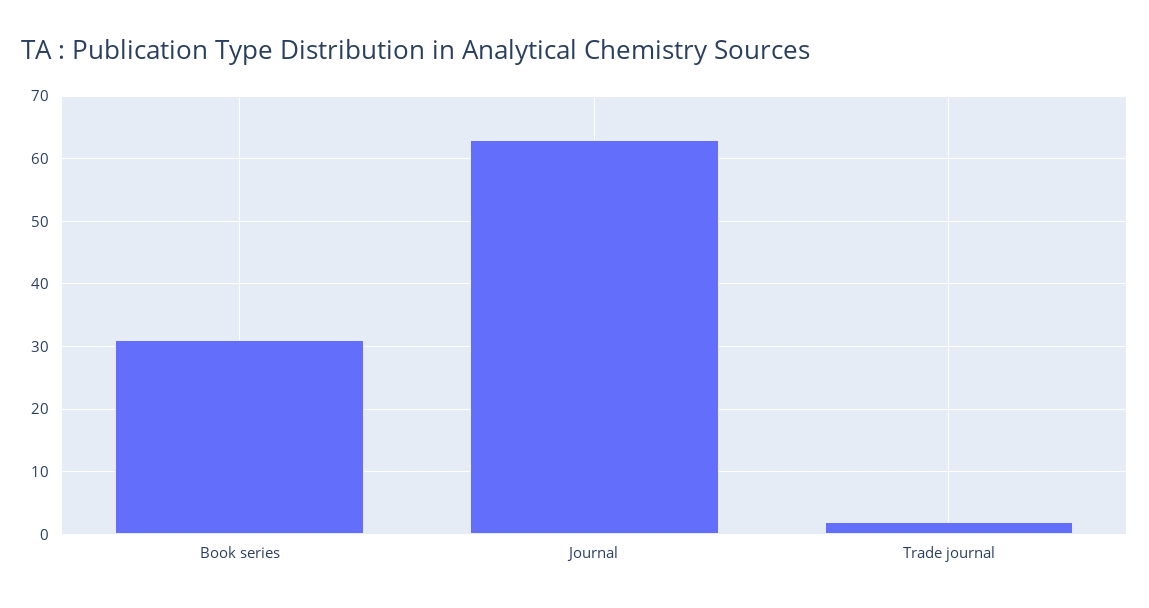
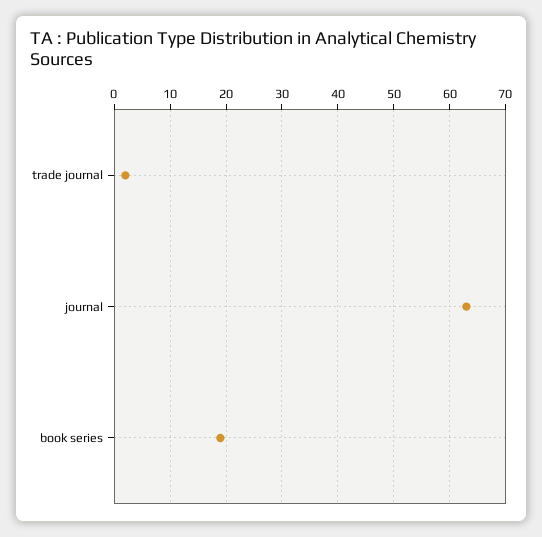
Book series: 31 -> 20

